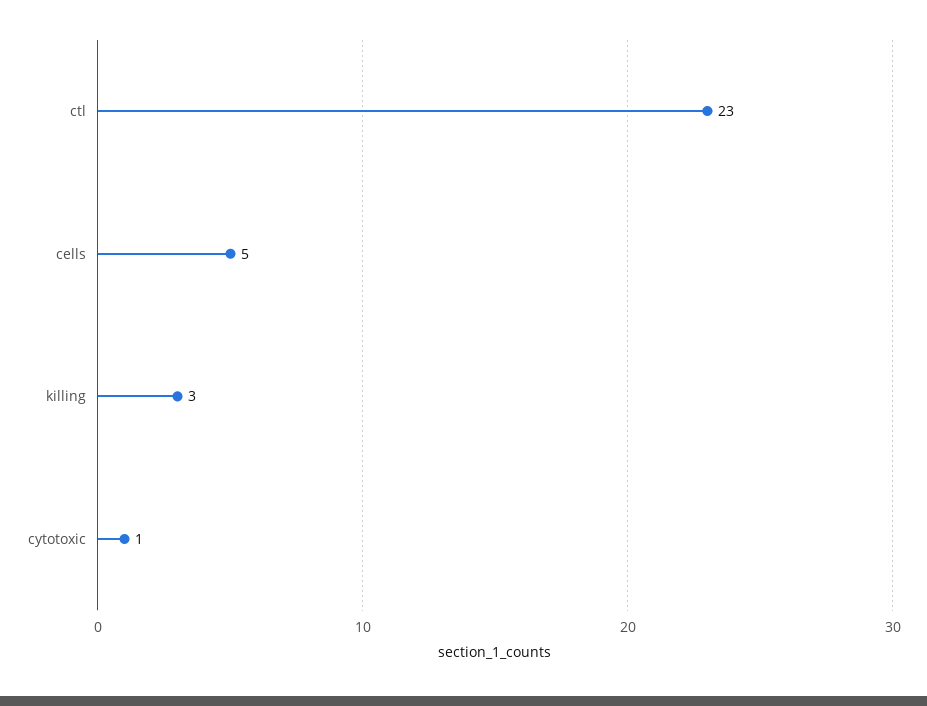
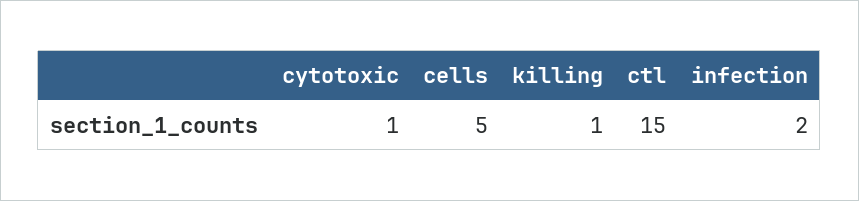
ctl: 23 -> 15
killing: 3 -> 1
infection: none -> 2

